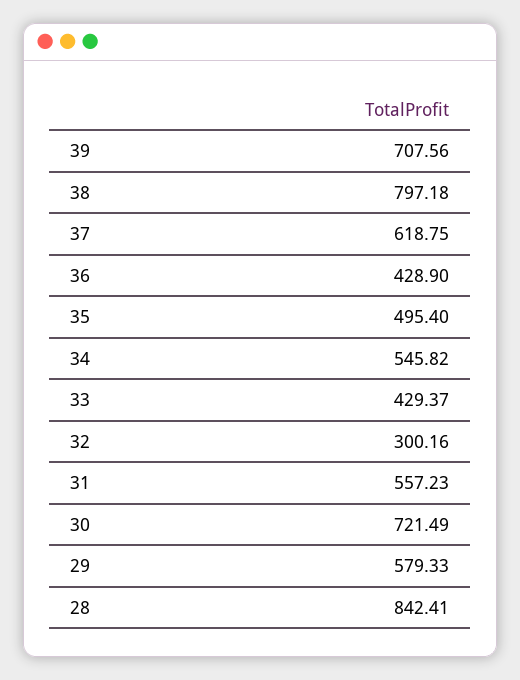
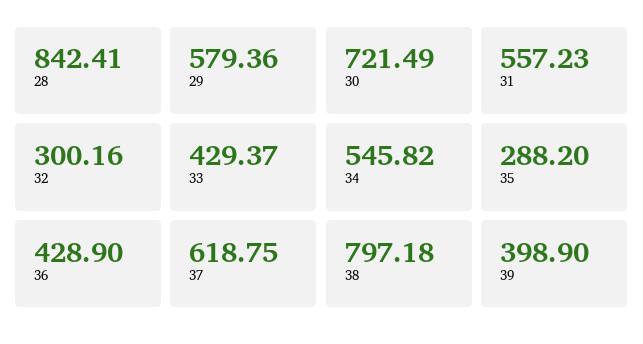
39: 707.56 -> 398.9
35: 495.4 -> 288.2
29: 579.33 -> 579.36

